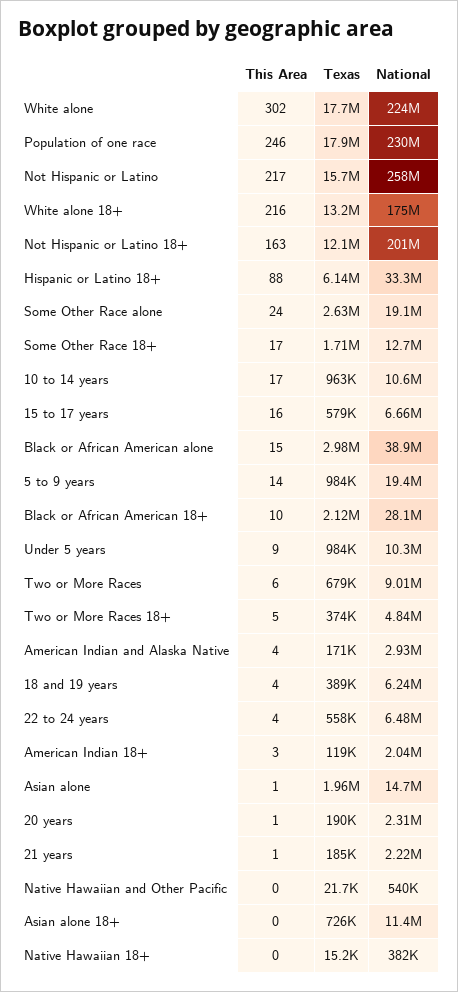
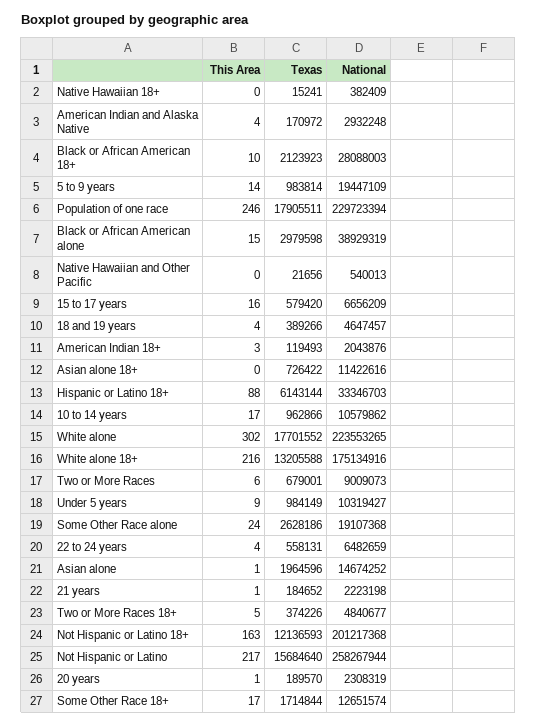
National, 18 and 19 years: 6240000 -> 4647457

